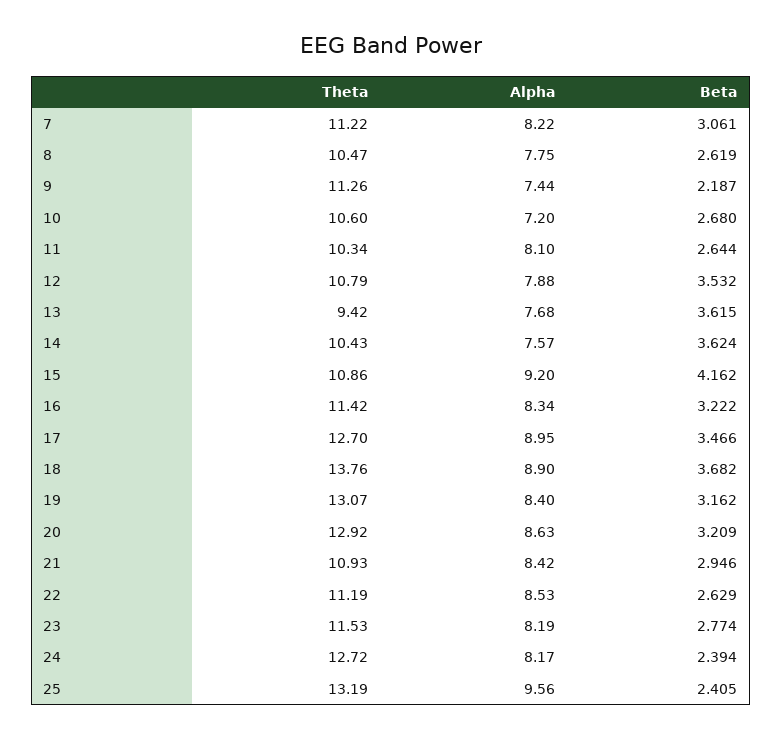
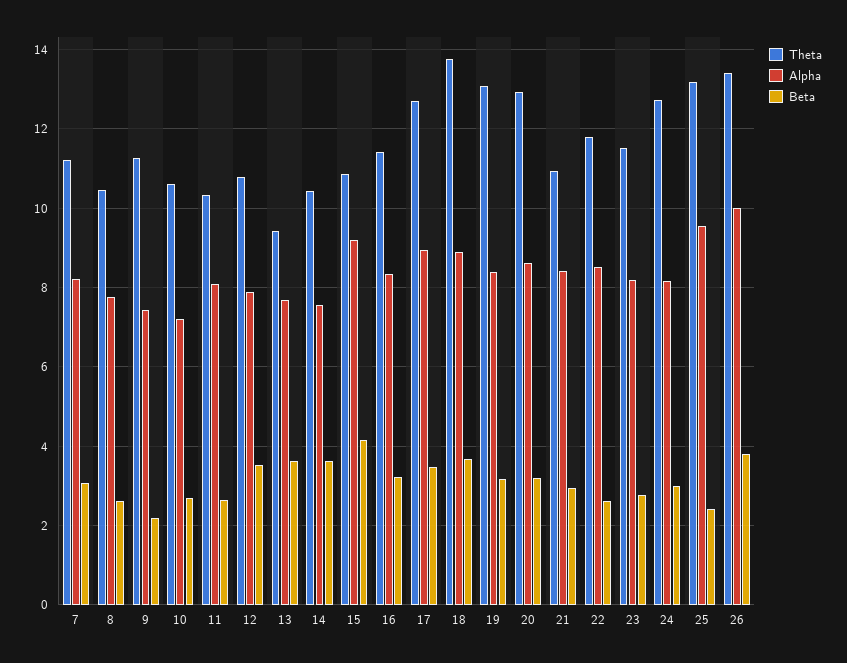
Theta, 22: 11.19 -> 11.8
Beta, 24: 2.394 -> 3
Theta, 26: none -> 13.4
Alpha, 26: none -> 10
Beta, 26: none -> 3.8

